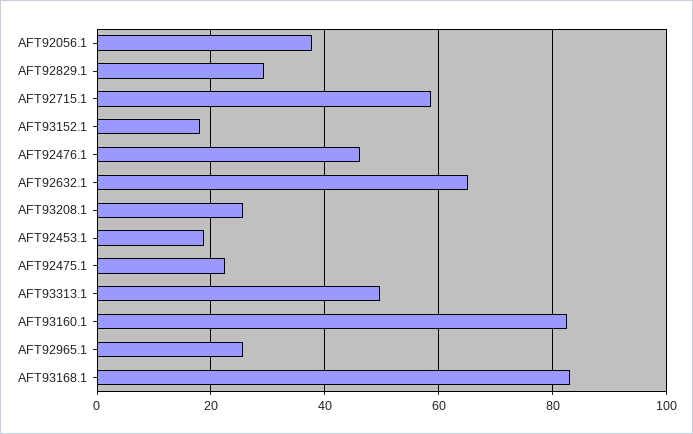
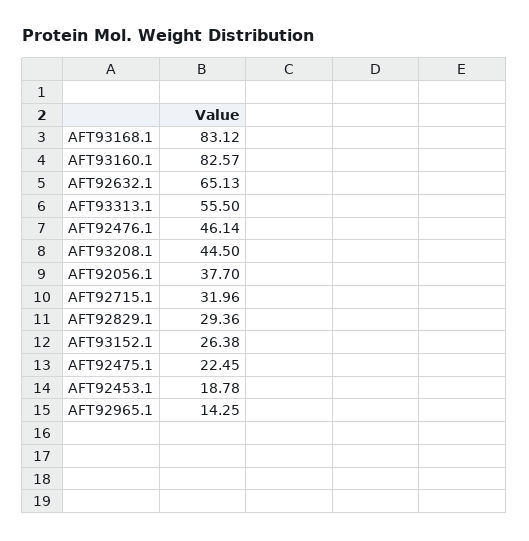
AFT92715.1: 58 -> 31.96
AFT93152.1: 18 -> 26.38
AFT93208.1: 26 -> 44.5
AFT93313.1: 50 -> 55.5
AFT92965.1: 26 -> 14.25

